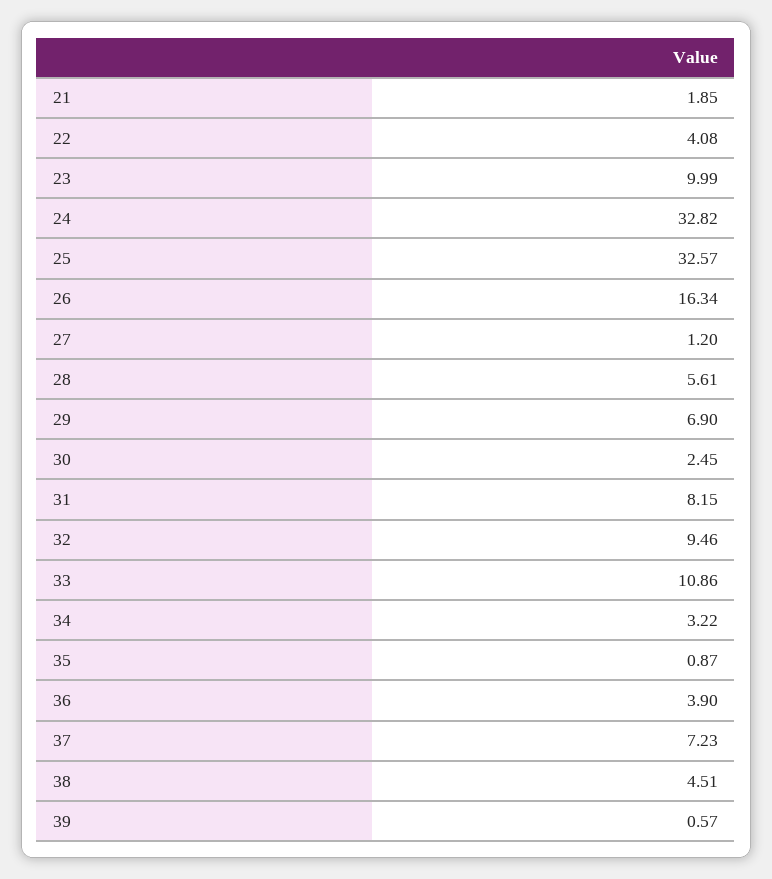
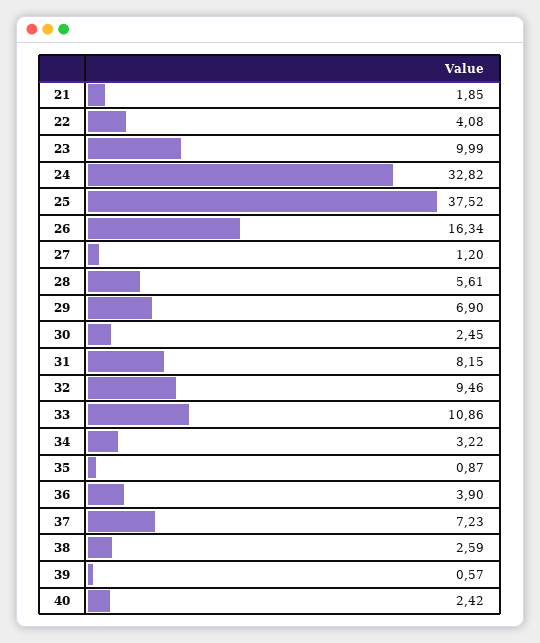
25: 32.57 -> 37.52
38: 4.51 -> 2.59
40: none -> 2.42

